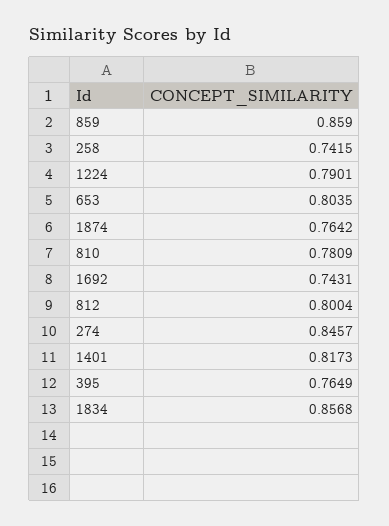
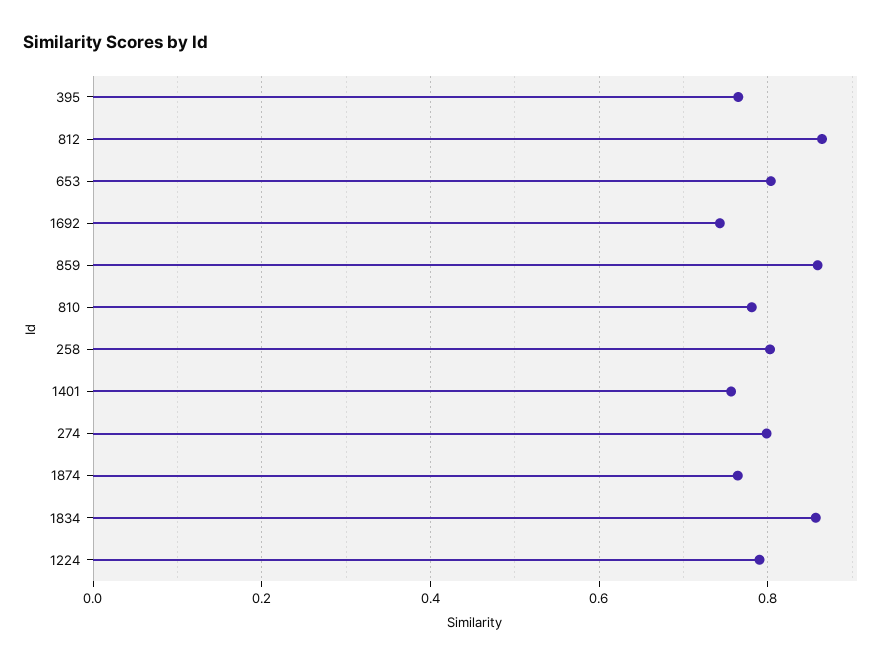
258: 0.7415 -> 0.8
812: 0.8004 -> 0.86
274: 0.8457 -> 0.8
1401: 0.8173 -> 0.76

